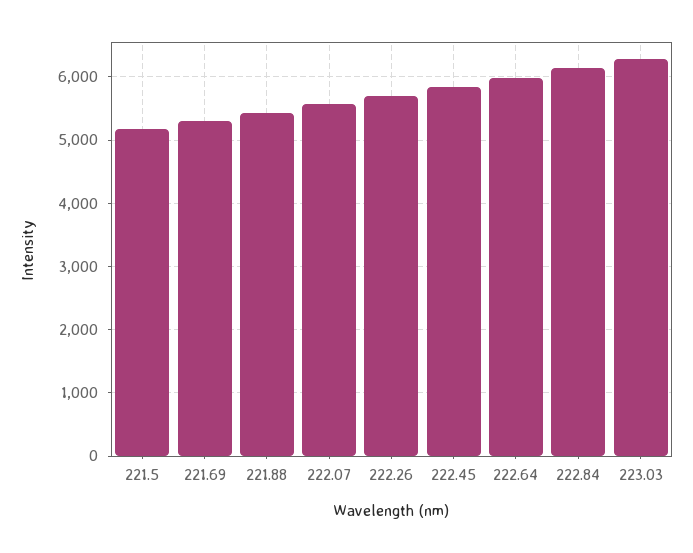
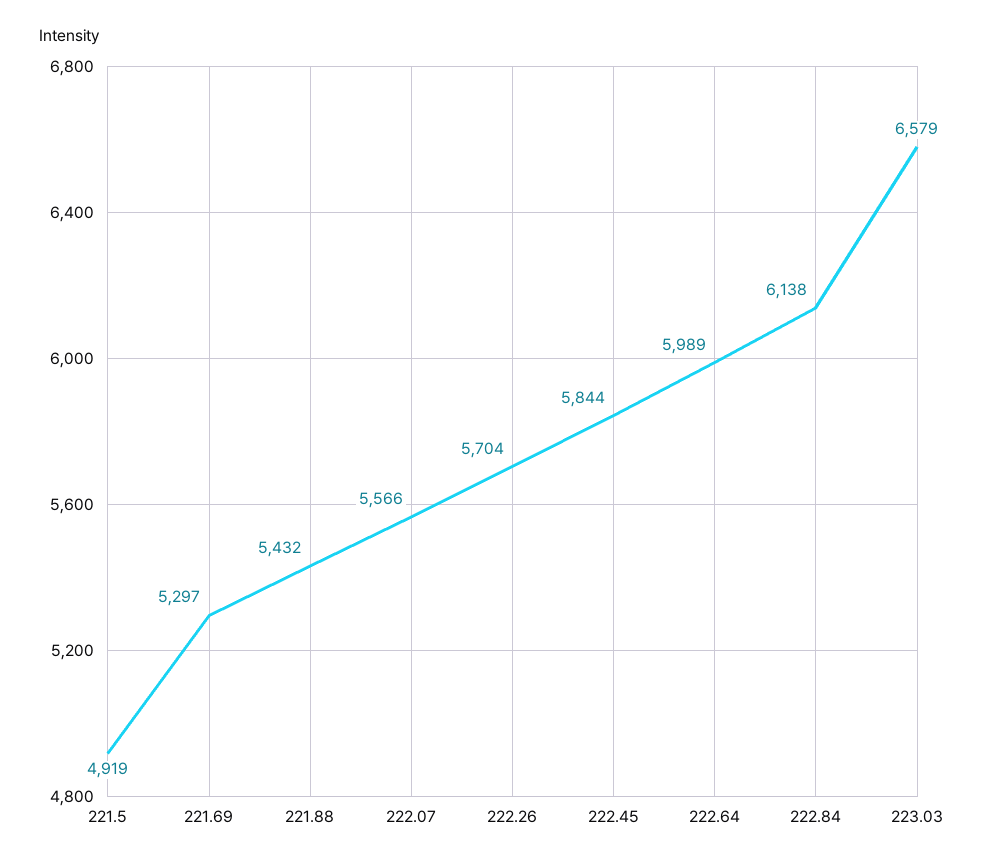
221.5: 5200 -> 4919
223.03: 6300 -> 6579

